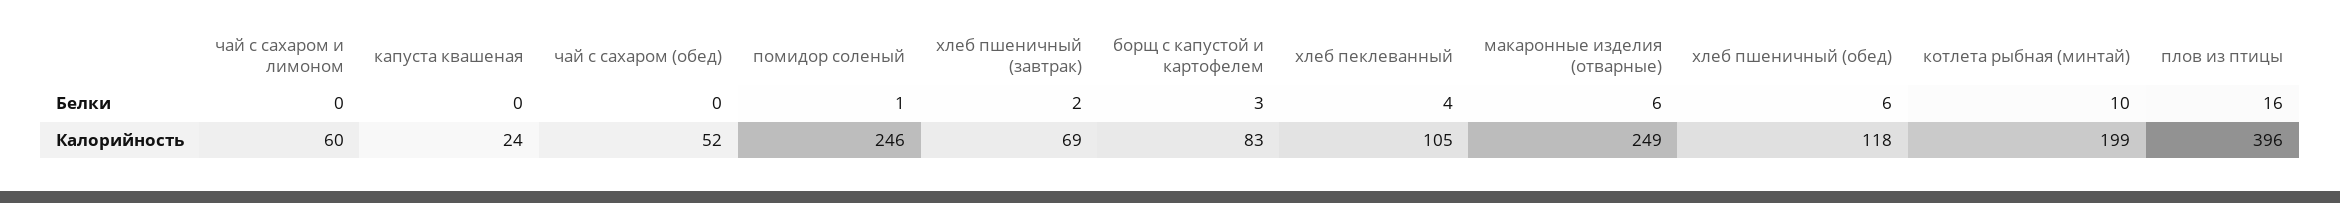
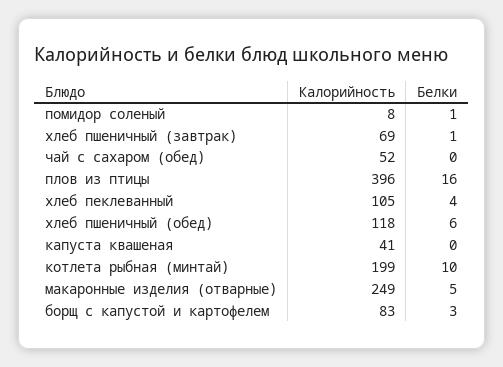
чай с сахаром и лимоном, Белки: 0 -> none
хлеб пшеничный (завтрак), Белки: 2 -> 1
макаронные изделия (отварные), Белки: 6 -> 5
чай с сахаром и лимоном, Калорийность: 60 -> none
капуста квашеная, Калорийность: 24 -> 41
помидор соленый, Калорийность: 246 -> 8

